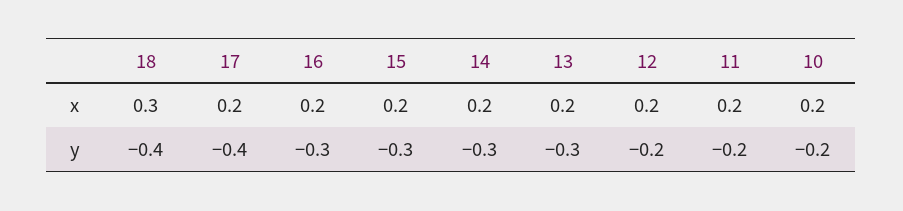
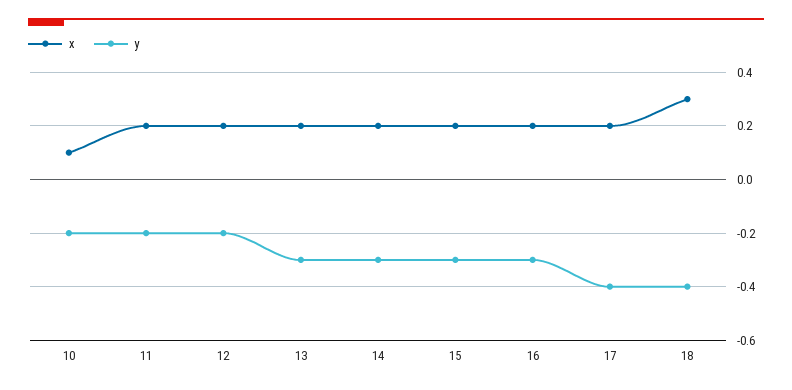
x, 10: 0.2 -> 0.1

